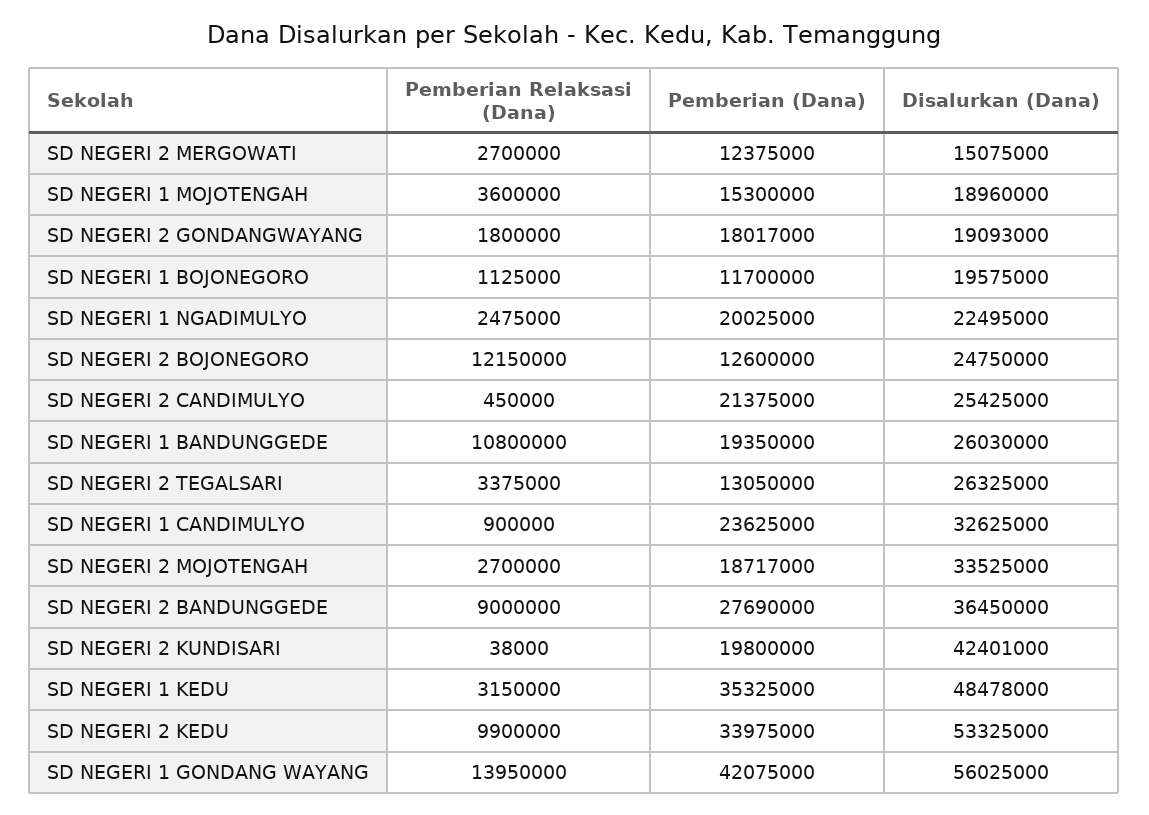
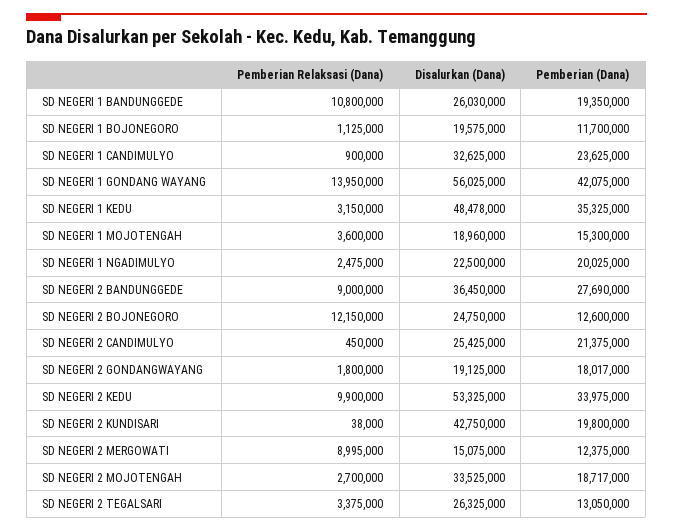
Pemberian Relaksasi (Dana), SD NEGERI 2 MERGOWATI: 2700000 -> 8995000
Disalurkan (Dana), SD NEGERI 2 GONDANGWAYANG: 19093000 -> 19125000
Disalurkan (Dana), SD NEGERI 1 NGADIMULYO: 22495000 -> 22500000
Disalurkan (Dana), SD NEGERI 2 KUNDISARI: 42401000 -> 42750000

